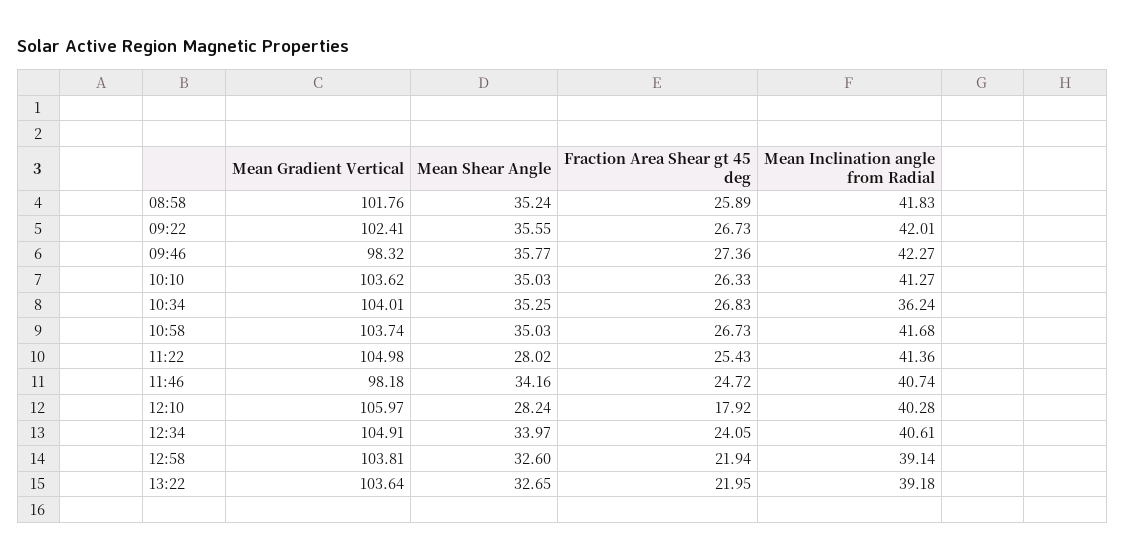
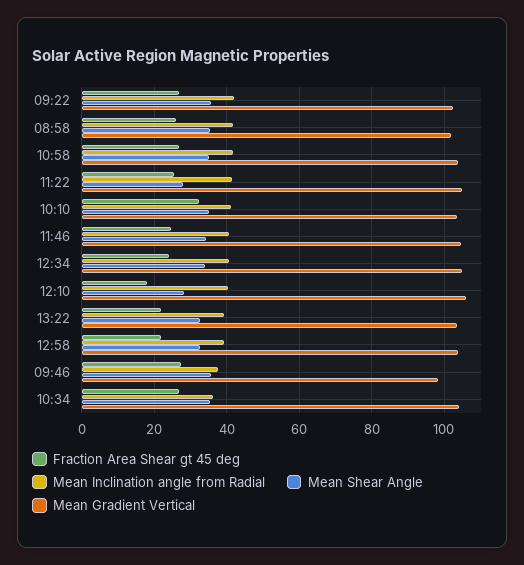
Mean Inclination angle from Radial, 09:46: 42.27 -> 38
Fraction Area Shear gt 45 deg, 10:10: 26.33 -> 32
Mean Gradient Vertical, 11:46: 98.18 -> 104

